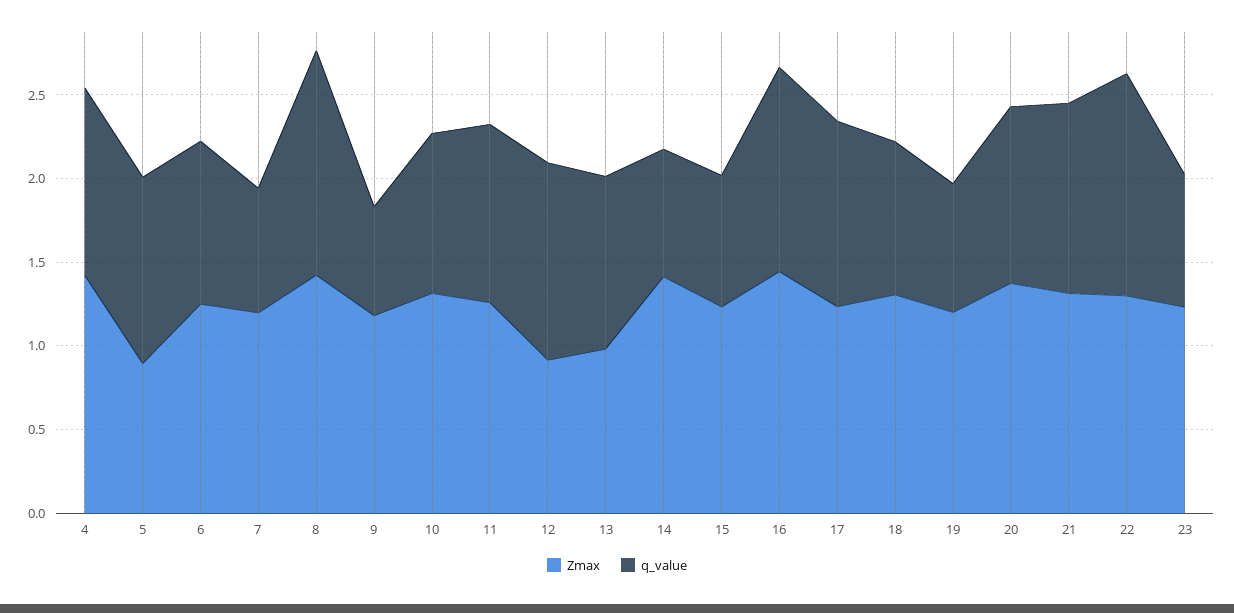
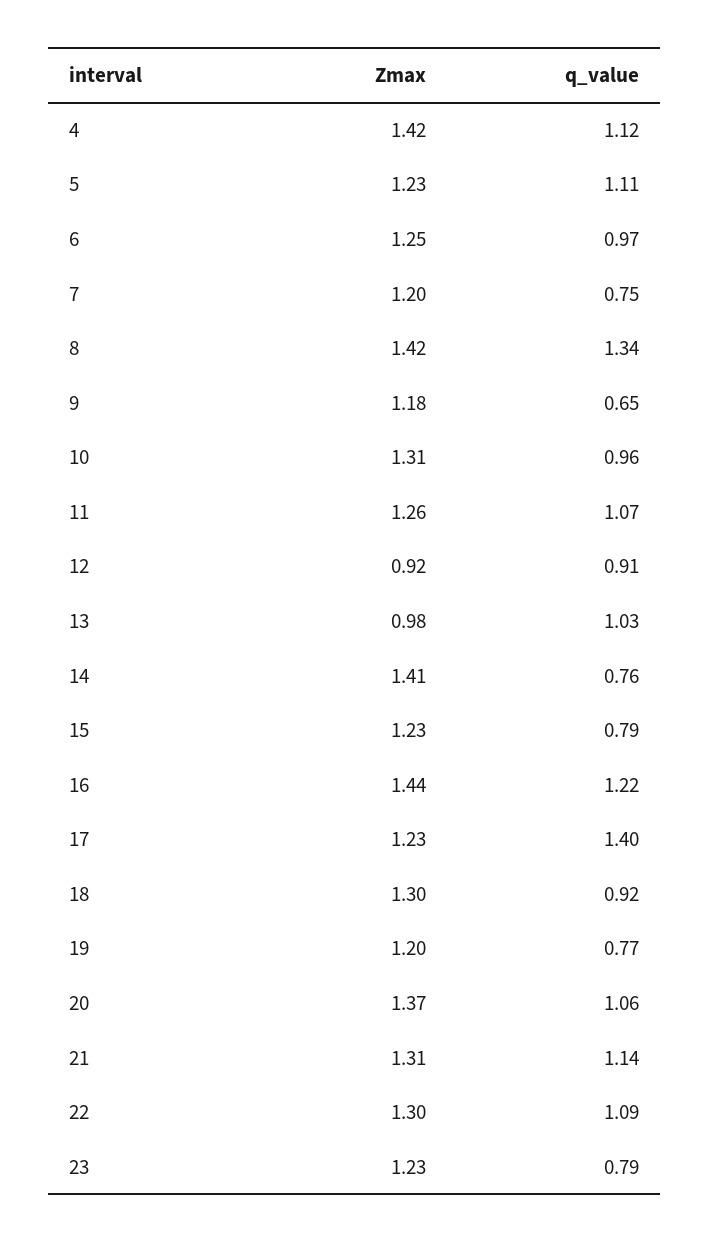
Zmax, 5: 0.9 -> 1.23
q_value, 12: 1.2 -> 0.91
q_value, 17: 1.1 -> 1.4
q_value, 22: 1.3 -> 1.09

